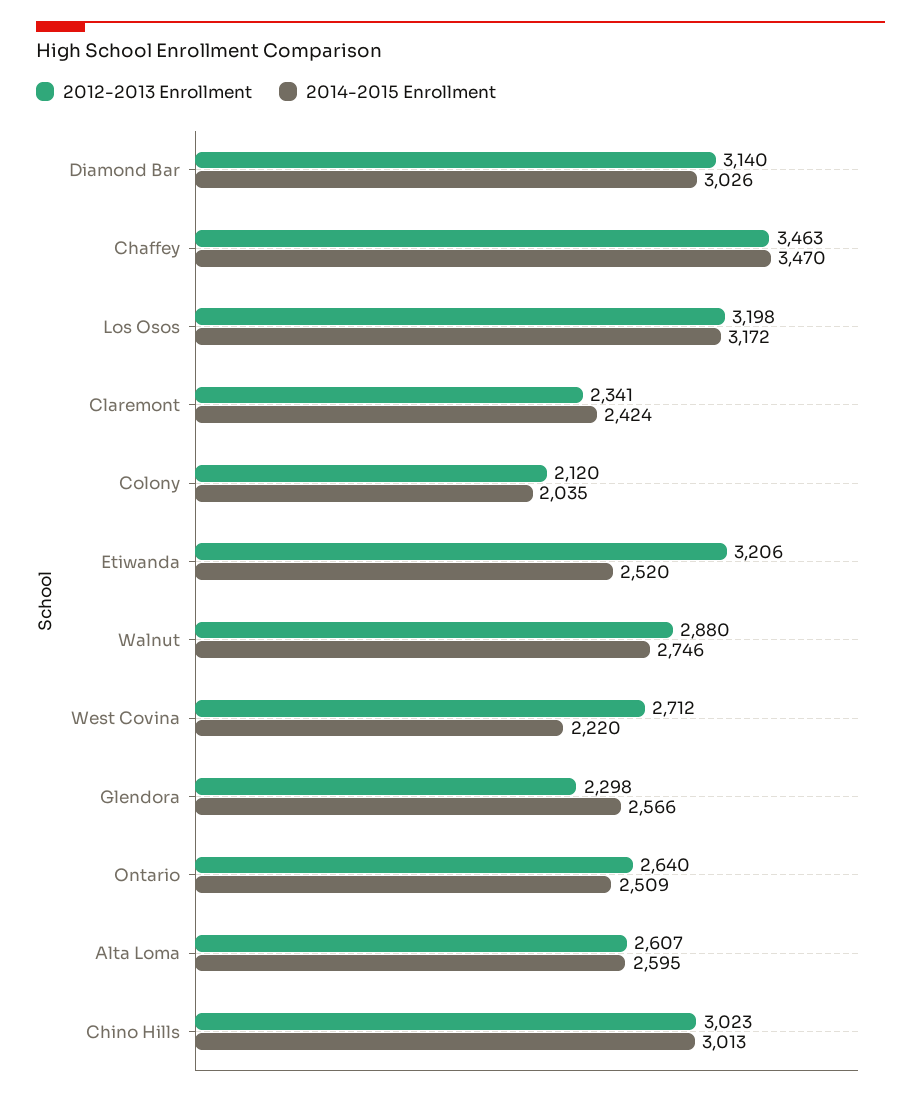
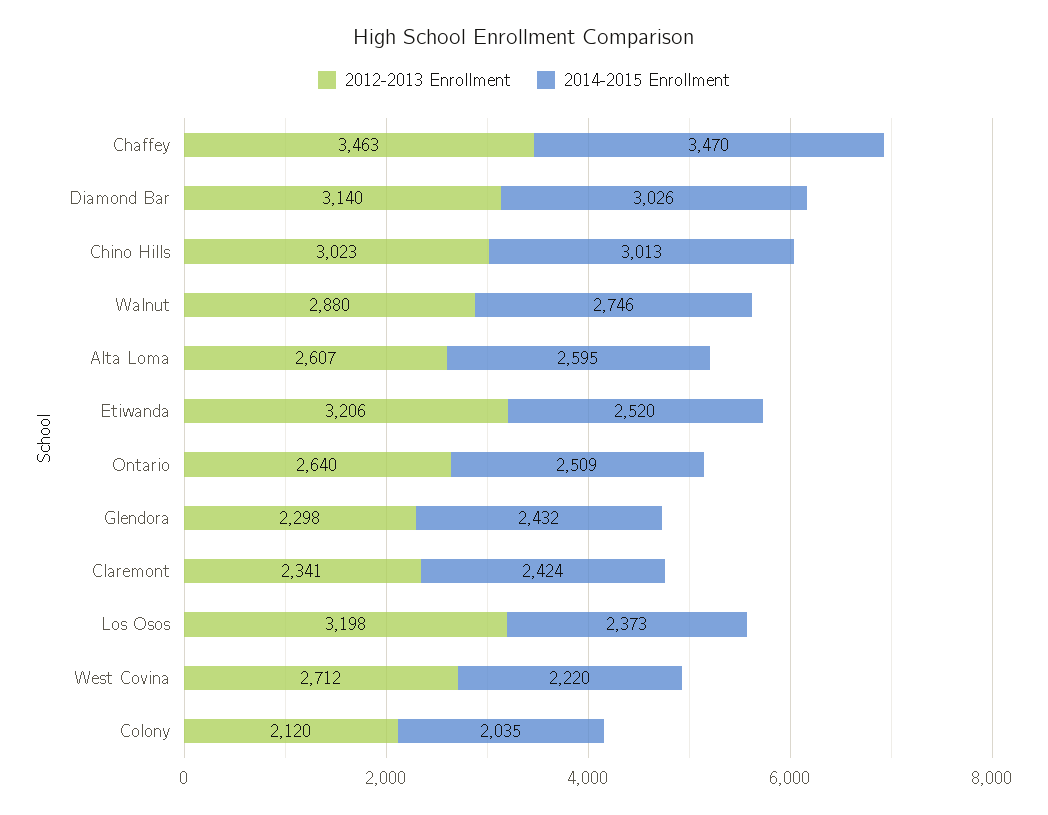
2014-2015 Enrollment, Los Osos: 3172 -> 2373
2014-2015 Enrollment, Glendora: 2566 -> 2432

